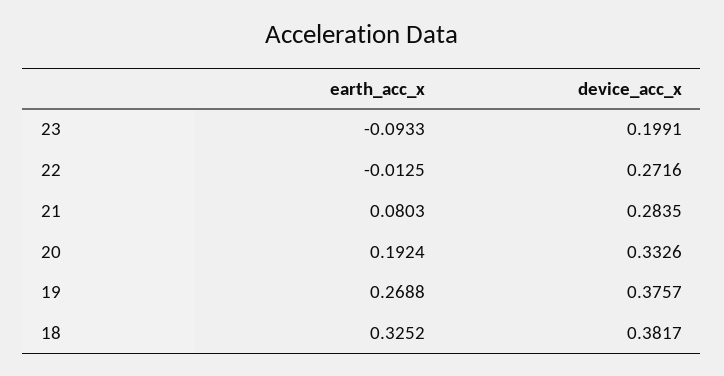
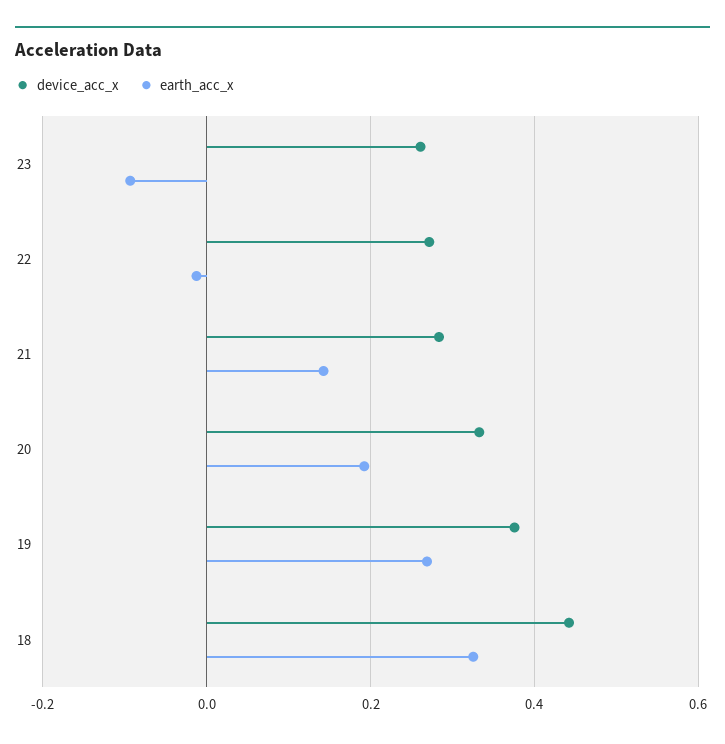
device_acc_x, 23: 0.1991 -> 0.26
earth_acc_x, 21: 0.0803 -> 0.14
device_acc_x, 18: 0.3817 -> 0.44

